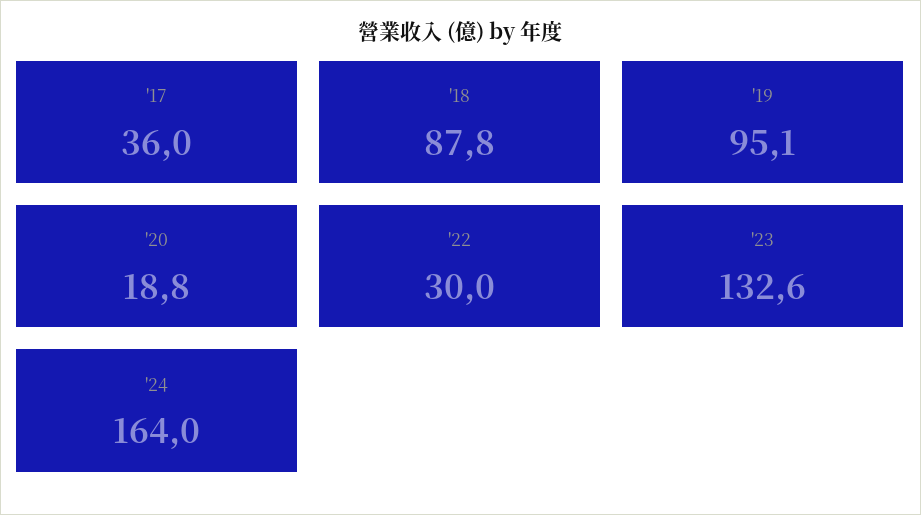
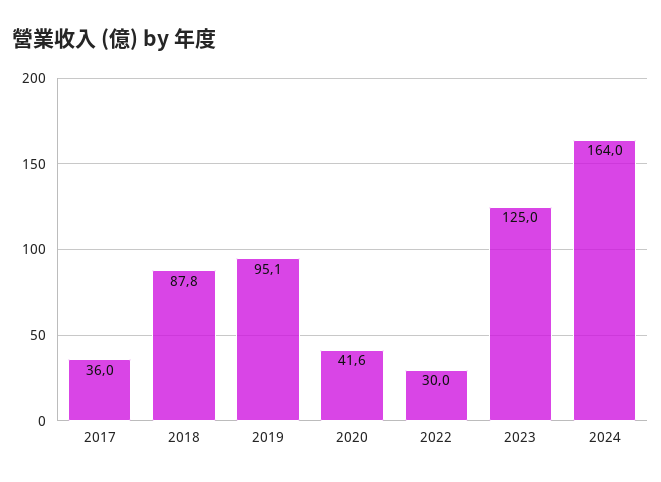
'20: 18.8 -> 41.6
'23: 132.6 -> 125

